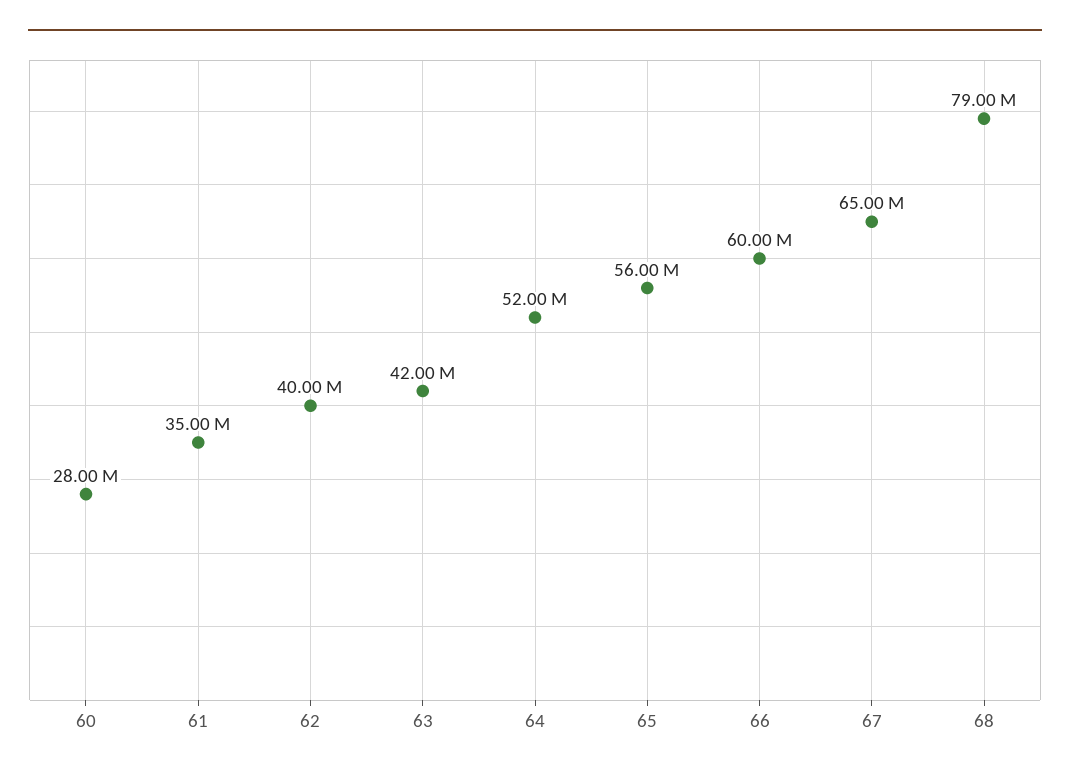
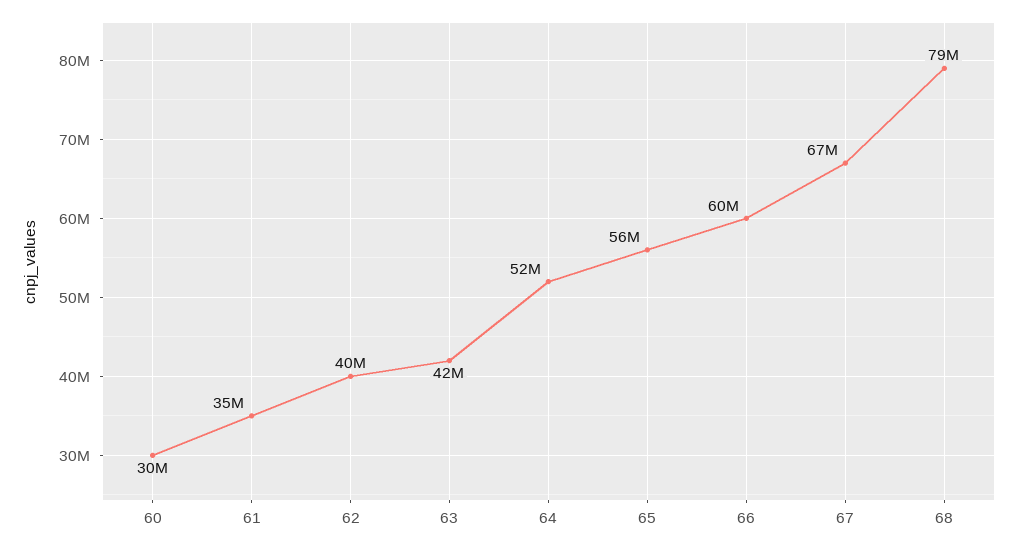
60: 28000000 -> 30000000
67: 65000000 -> 67000000

